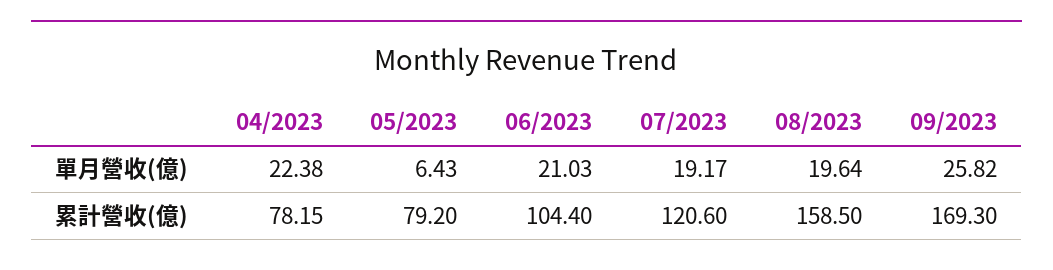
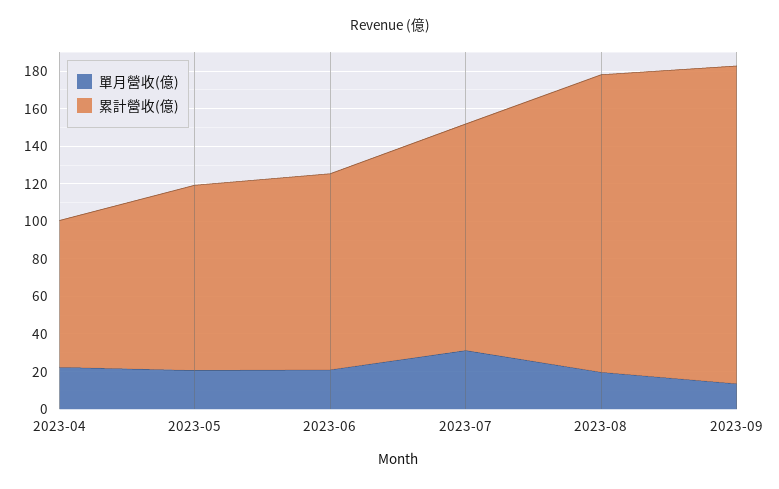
單月營收(億), 05/2023: 6.43 -> 20
單月營收(億), 07/2023: 19.17 -> 30
單月營收(億), 09/2023: 25.82 -> 15
累計營收(億), 05/2023: 79.2 -> 100

